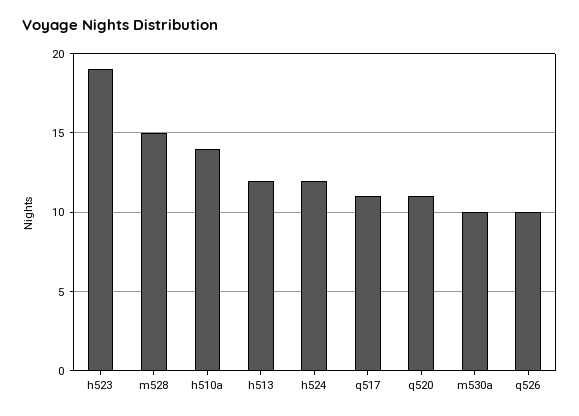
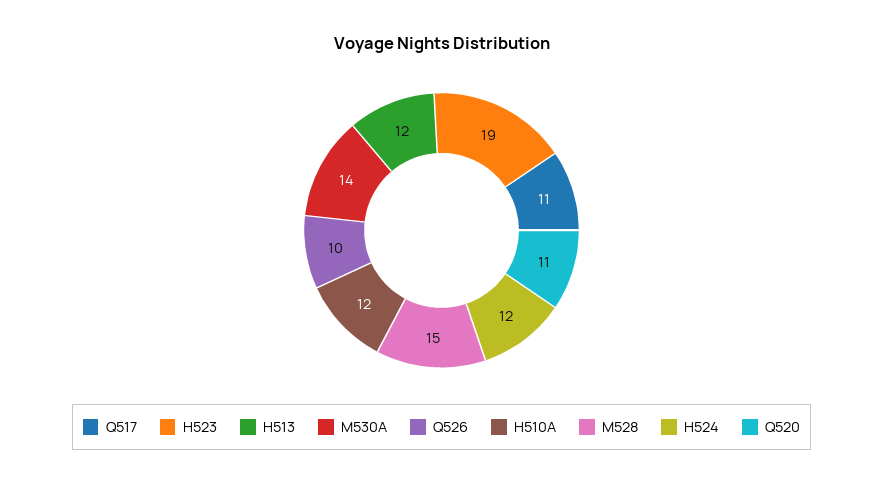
h510a: 14 -> 12
m530a: 10 -> 14

